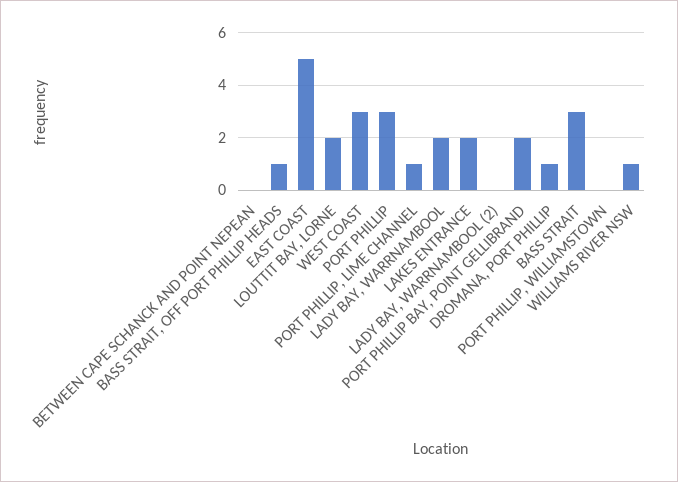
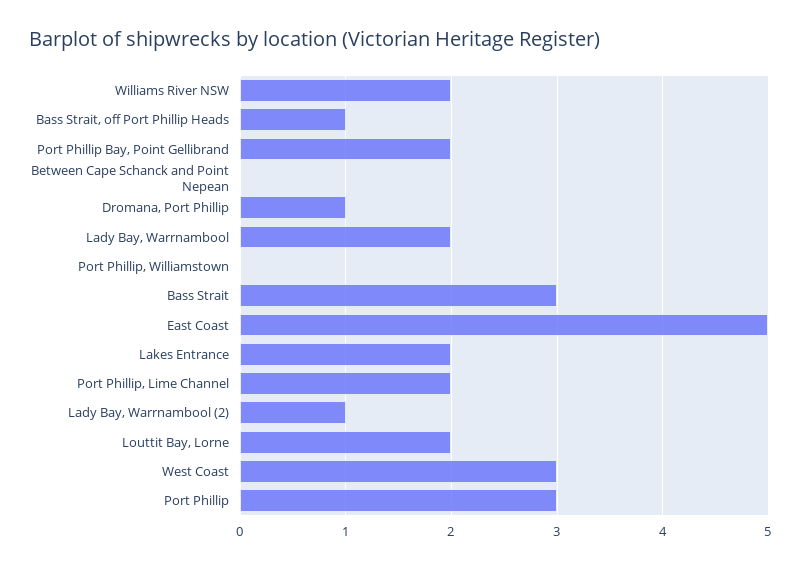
PORT PHILLIP, LIME CHANNEL: 1 -> 2
LADY BAY, WARRNAMBOOL (2): 0 -> 1
WILLIAMS RIVER NSW: 1 -> 2

